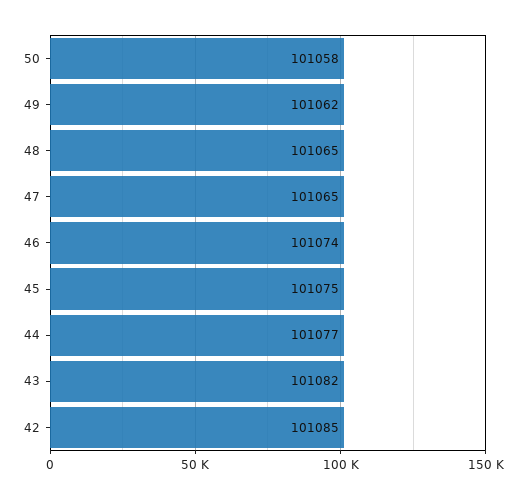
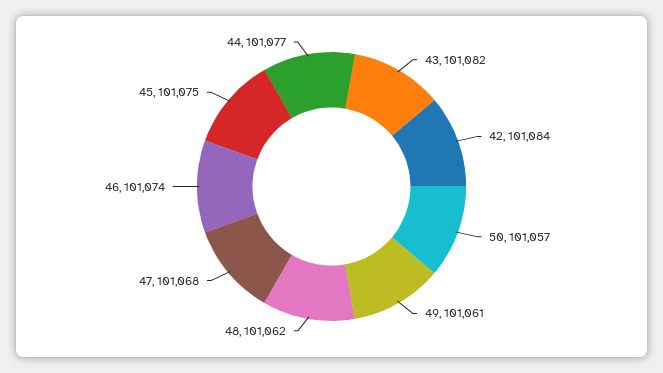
50: 101058 -> 101057
49: 101062 -> 101061
48: 101065 -> 101062
47: 101065 -> 101068
42: 101085 -> 101084

